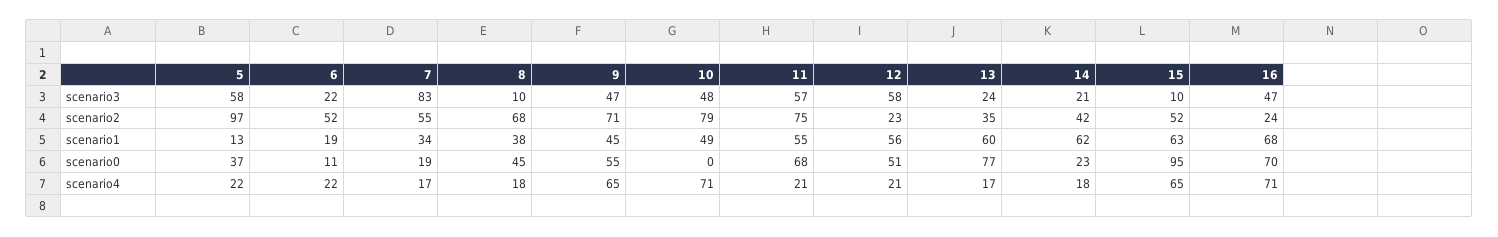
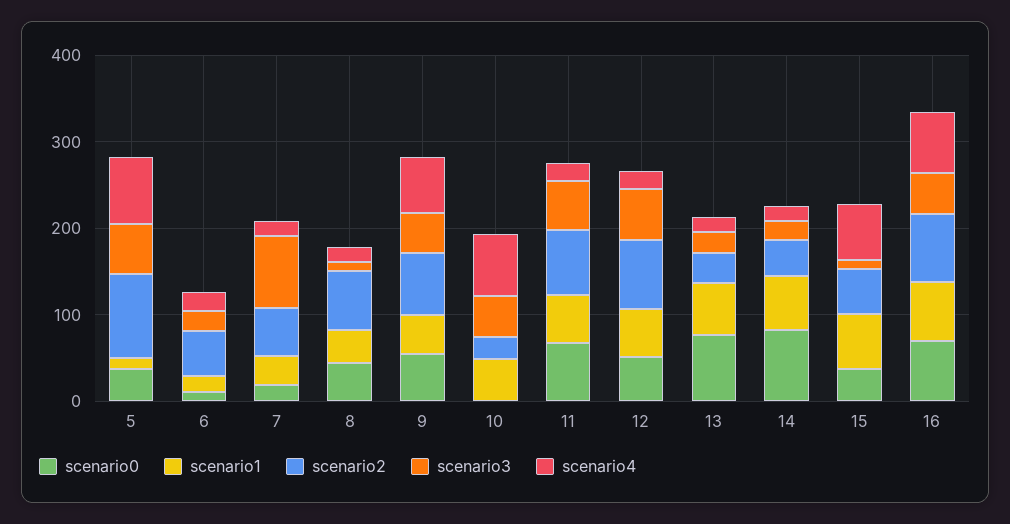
scenario2, 10: 79 -> 20
scenario2, 12: 23 -> 80
scenario2, 16: 24 -> 80
scenario0, 14: 23 -> 80
scenario0, 15: 95 -> 40
scenario4, 5: 22 -> 80

